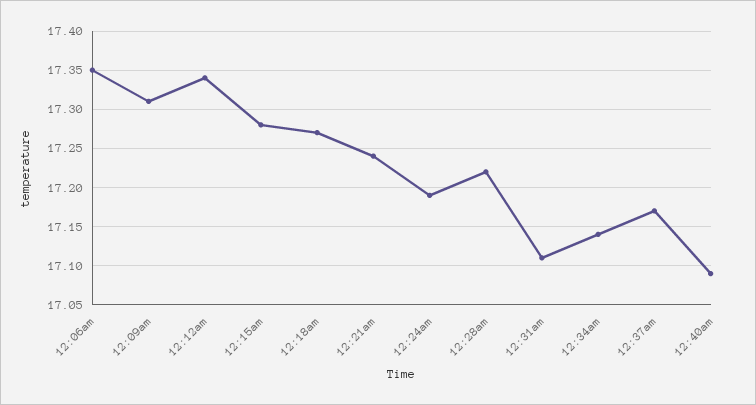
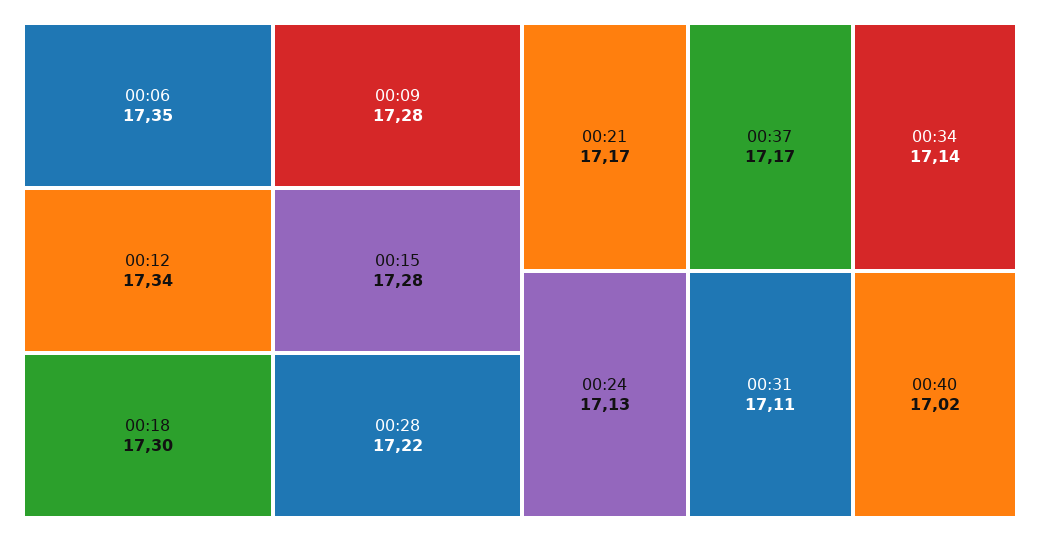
12:09am: 17.31 -> 17.28
12:18am: 17.27 -> 17.3
12:21am: 17.24 -> 17.17
12:24am: 17.19 -> 17.13
12:40am: 17.09 -> 17.02

